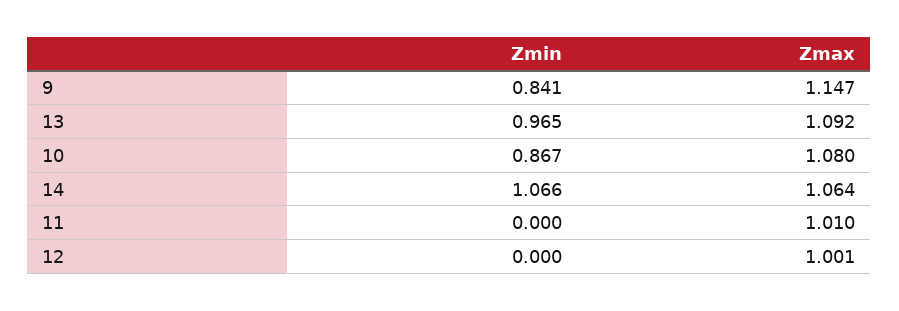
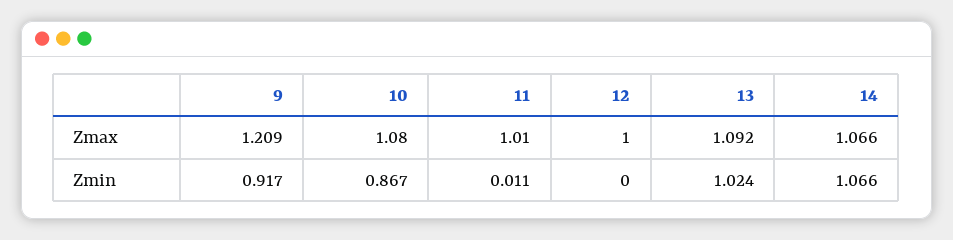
Zmin, 9: 0.841 -> 0.917
Zmax, 9: 1.147 -> 1.209
Zmin, 13: 0.965 -> 1.024
Zmax, 14: 1.064 -> 1.066
Zmin, 11: 0 -> 0.011
Zmax, 12: 1.001 -> 1

